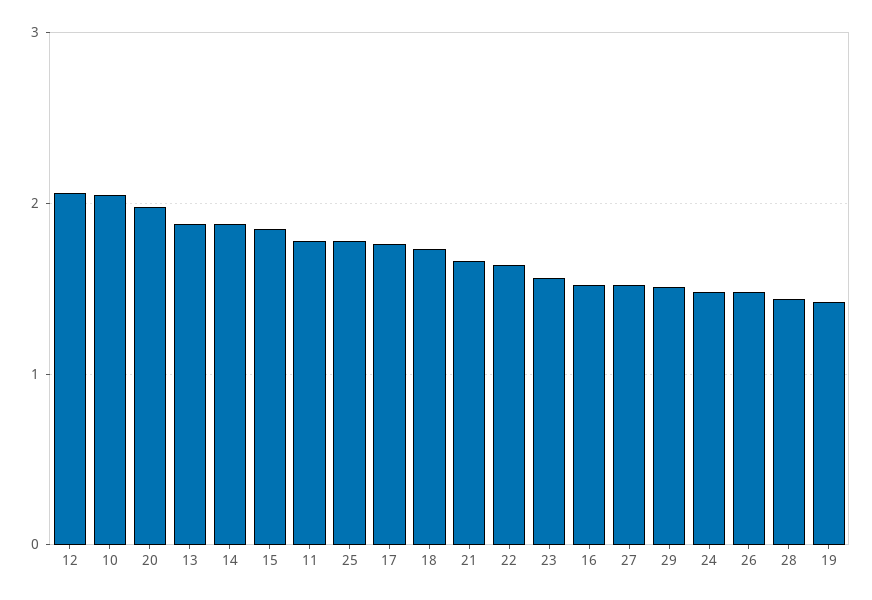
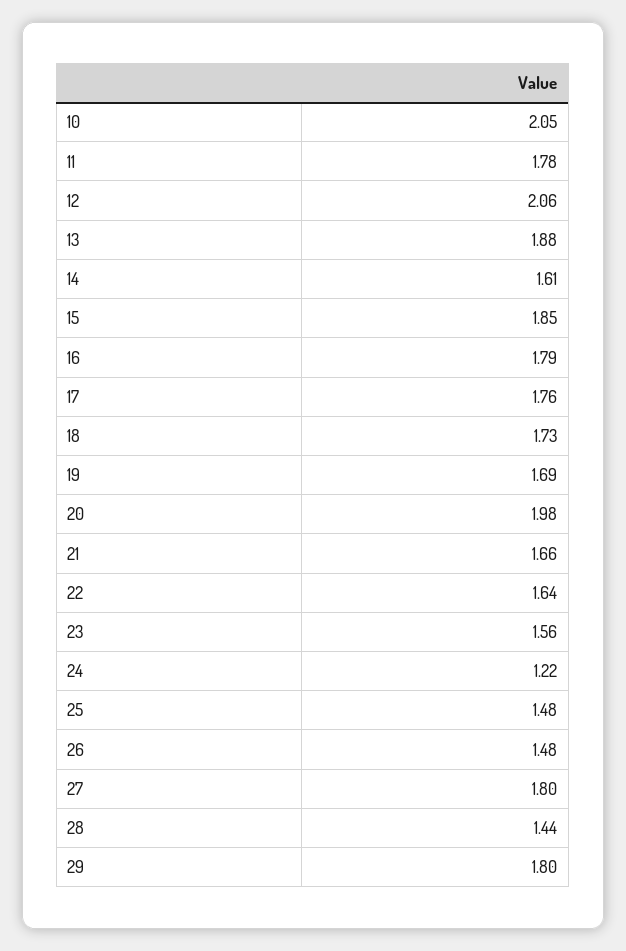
14: 1.9 -> 1.61
25: 1.8 -> 1.48
16: 1.5 -> 1.79
27: 1.5 -> 1.8
29: 1.5 -> 1.8
24: 1.5 -> 1.22
19: 1.4 -> 1.69

